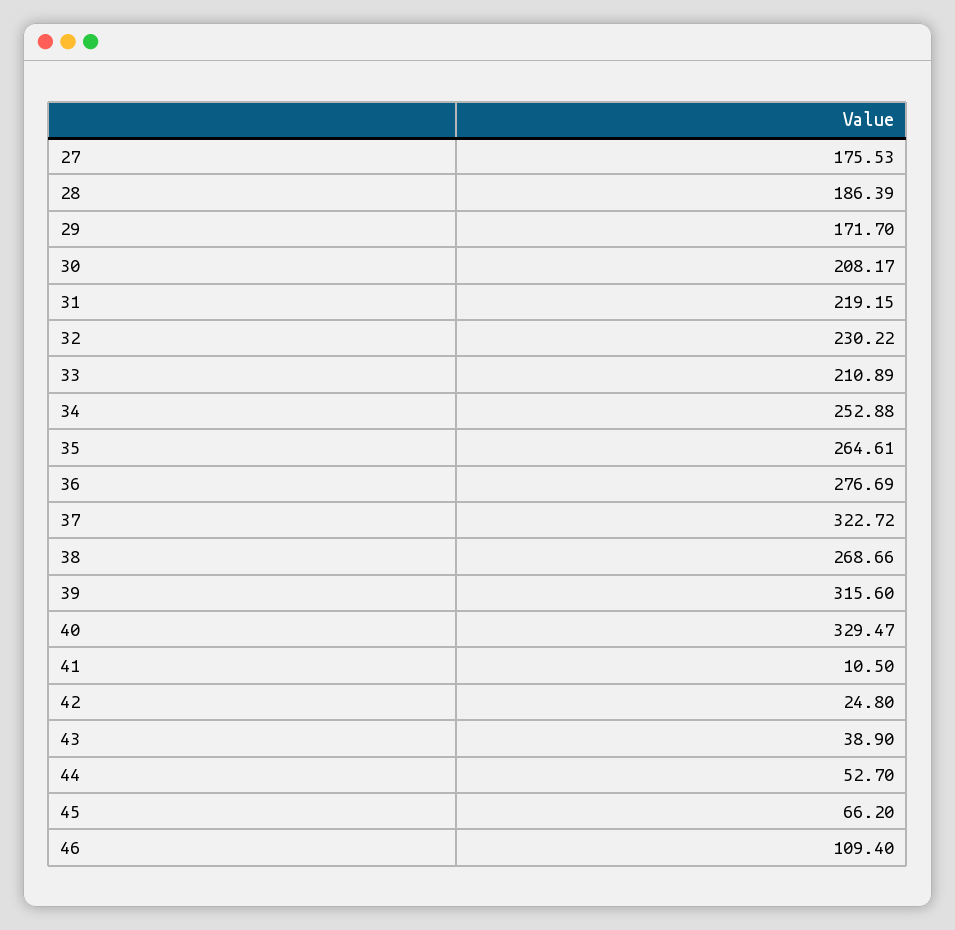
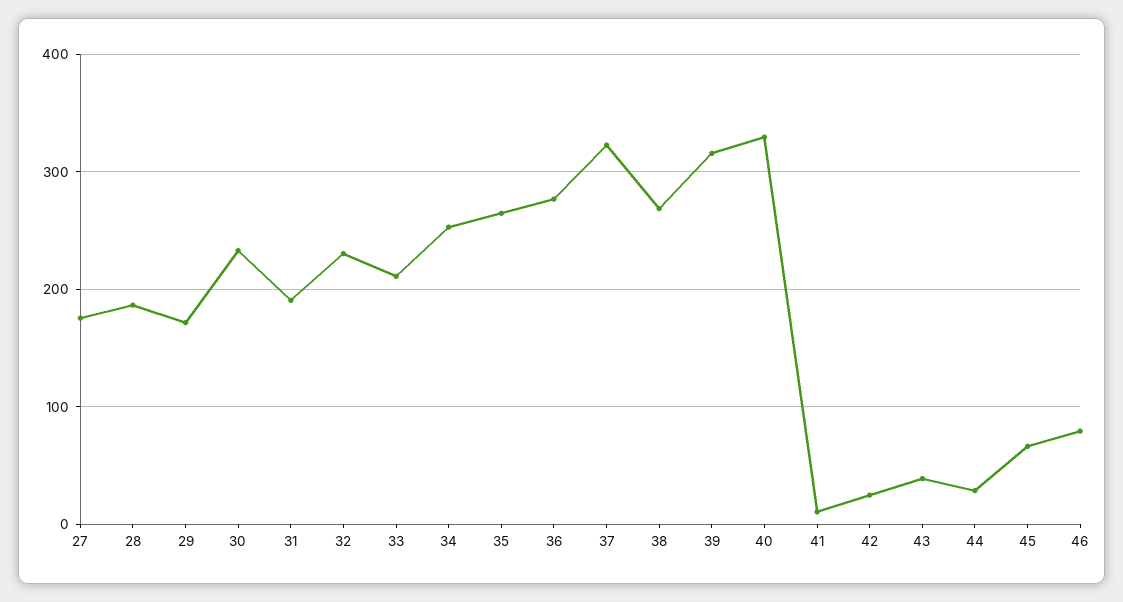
30: 208.17 -> 230
31: 219.15 -> 190
44: 52.7 -> 30
46: 109.4 -> 80

